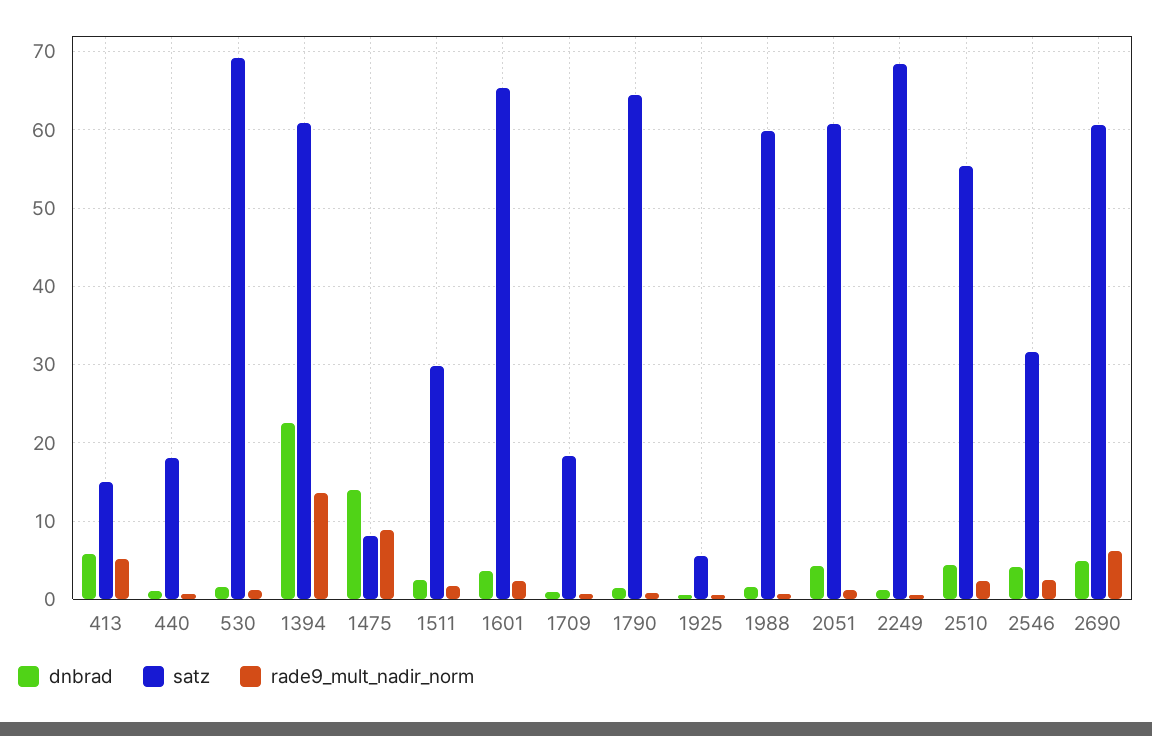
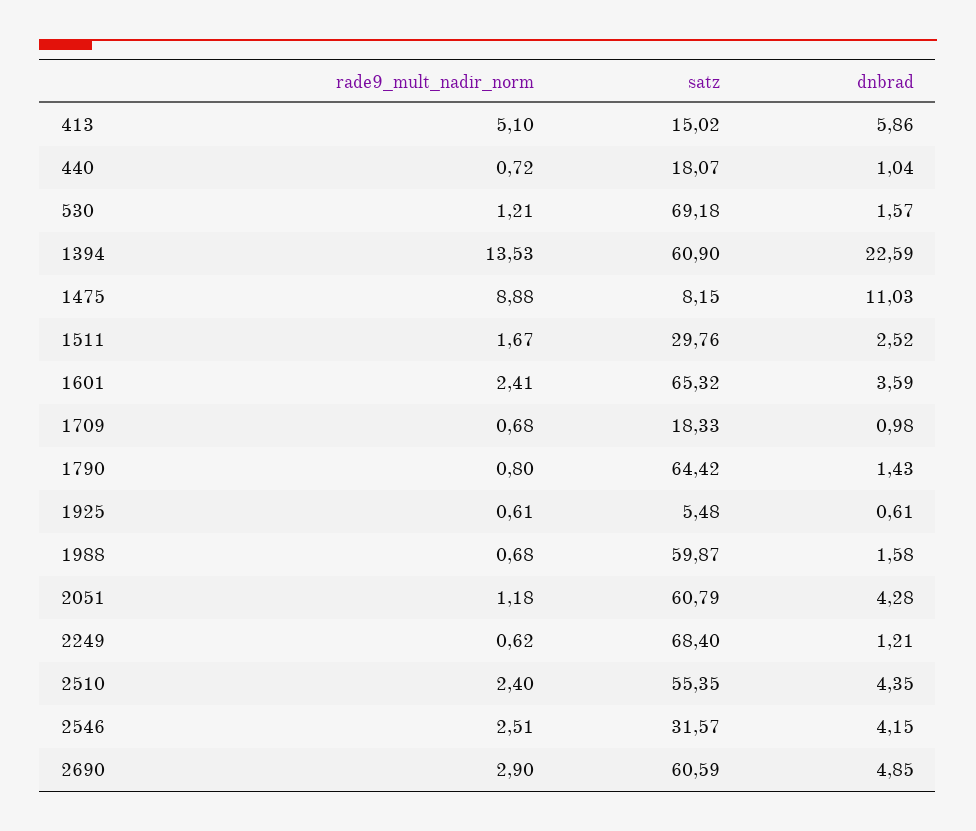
dnbrad, 1475: 14 -> 11.03
rade9_mult_nadir_norm, 2690: 6 -> 2.9

